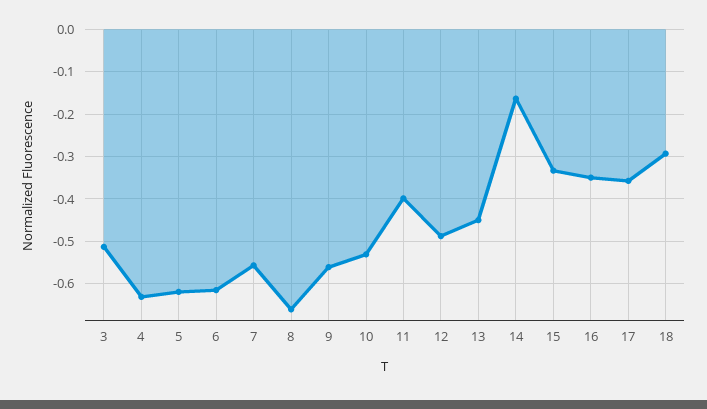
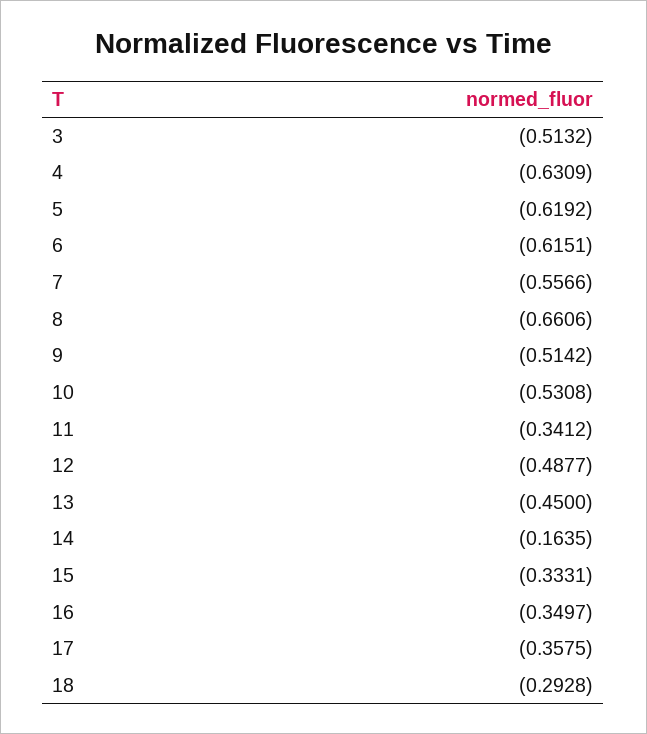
9: -0.56 -> -0.5142
11: -0.4 -> -0.3412

